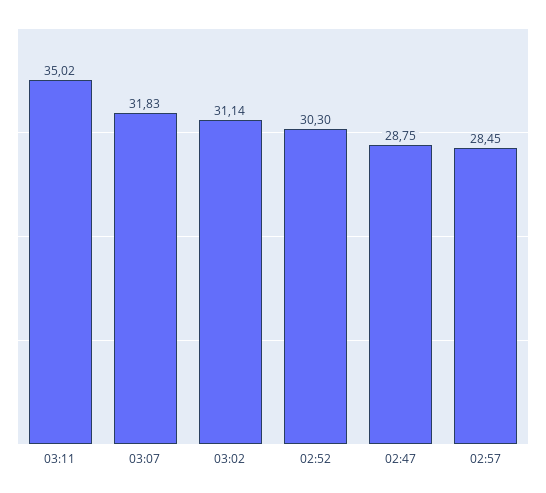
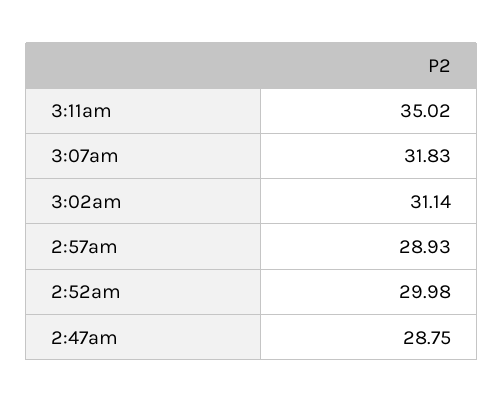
02:52: 30.3 -> 29.98
02:57: 28.45 -> 28.93

